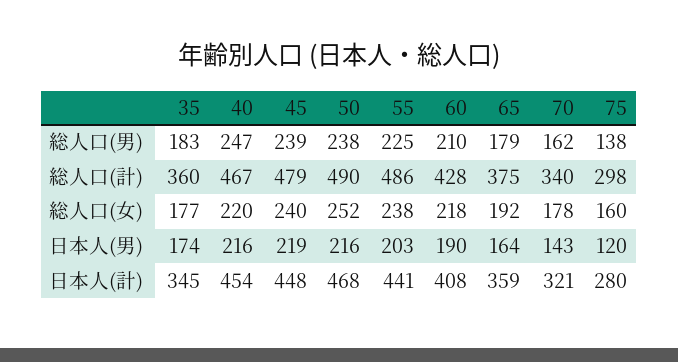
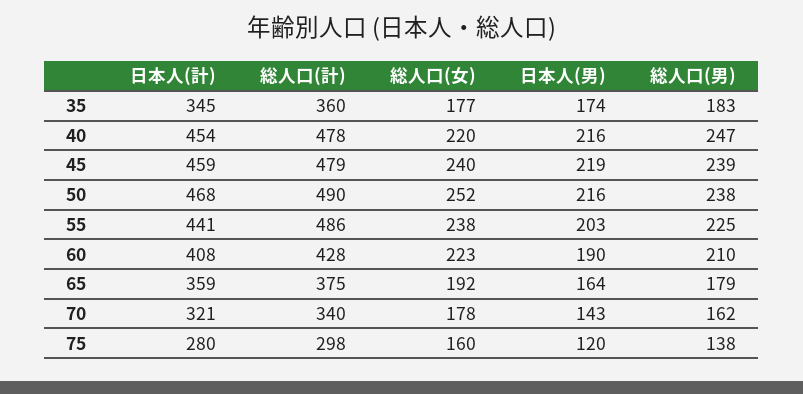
40, 総人口(計): 467 -> 478
60, 総人口(女): 218 -> 223
45, 日本人(計): 448 -> 459

